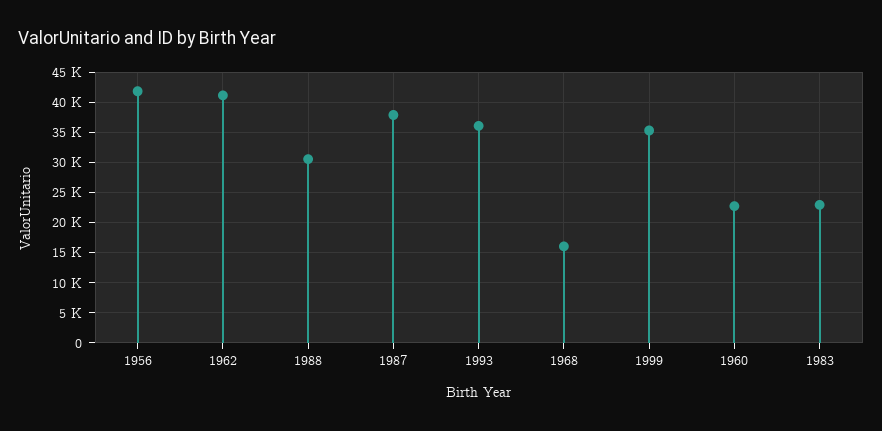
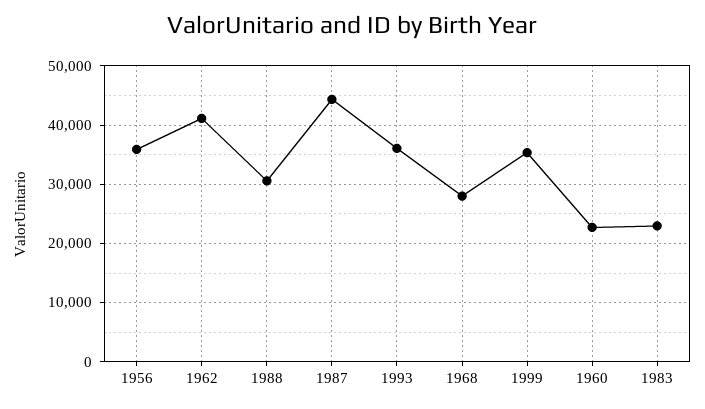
1956: 42000 -> 36000
1987: 38000 -> 44000
1968: 16000 -> 28000

